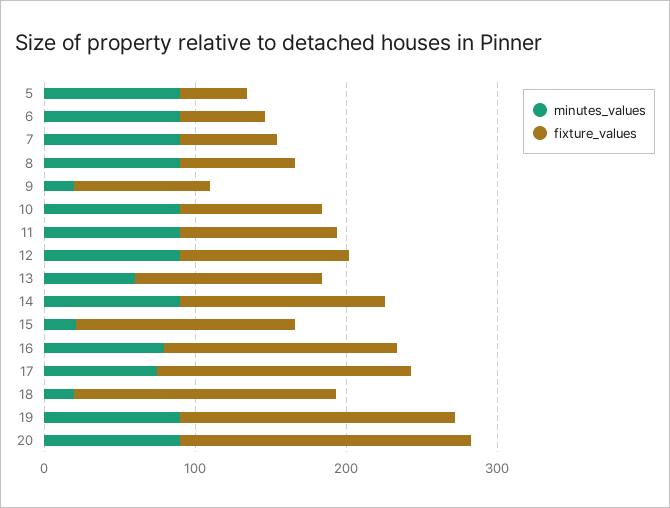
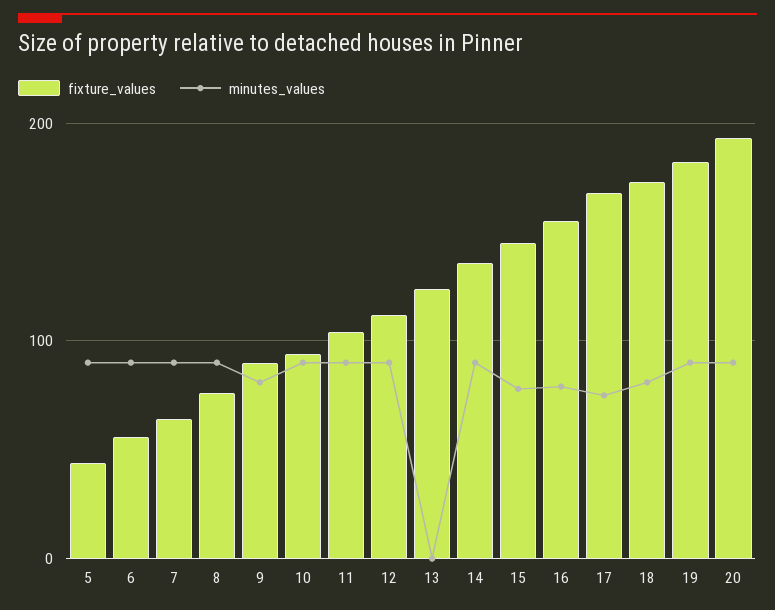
minutes_values, 9: 20 -> 80
minutes_values, 13: 60 -> 0
minutes_values, 15: 20 -> 80
minutes_values, 18: 20 -> 80

